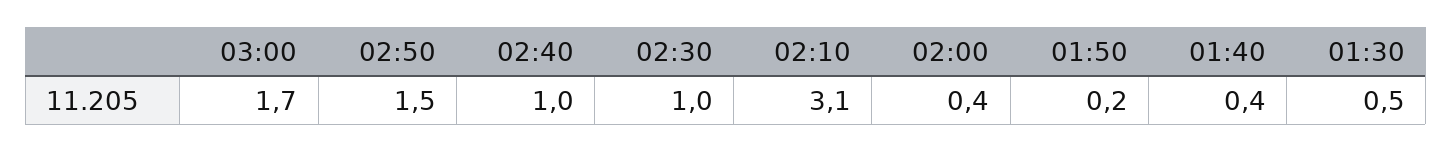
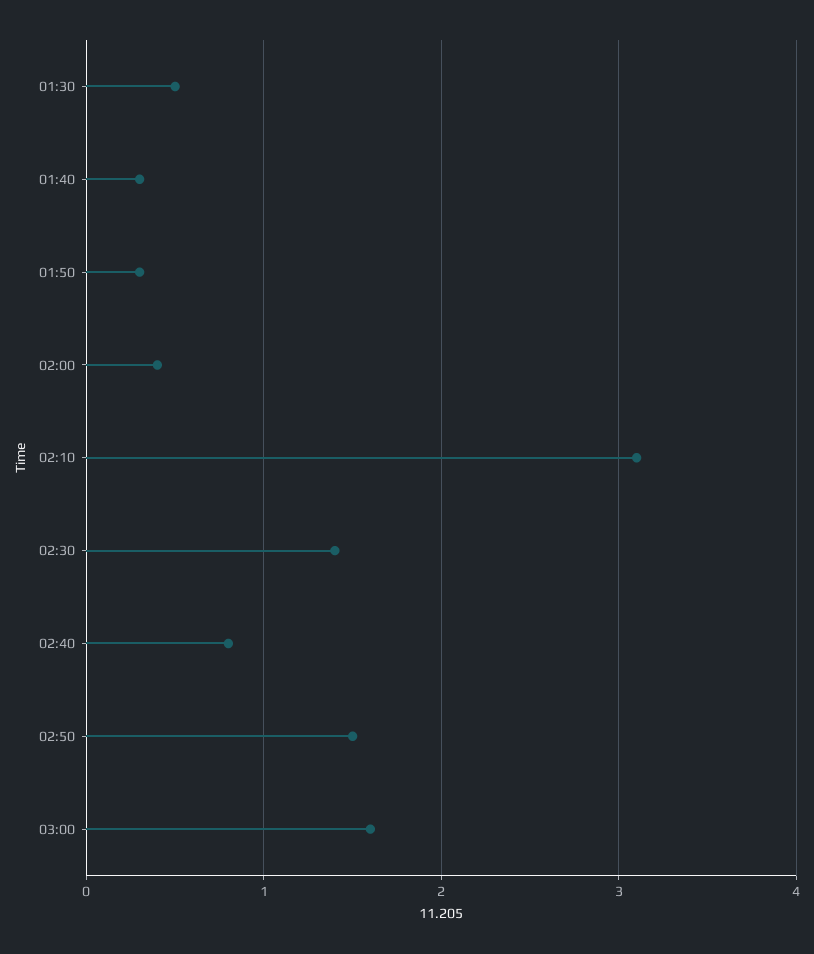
03:00: 1.7 -> 1.6
02:40: 1 -> 0.8
02:30: 1 -> 1.4
01:50: 0.2 -> 0.3
01:40: 0.4 -> 0.3

